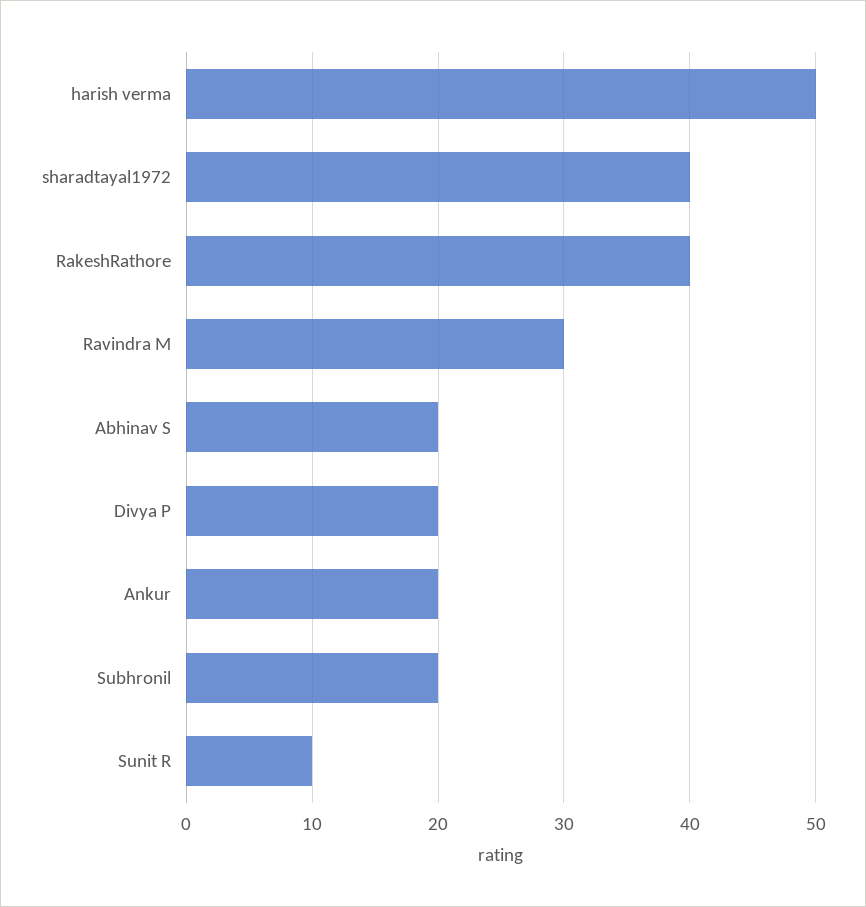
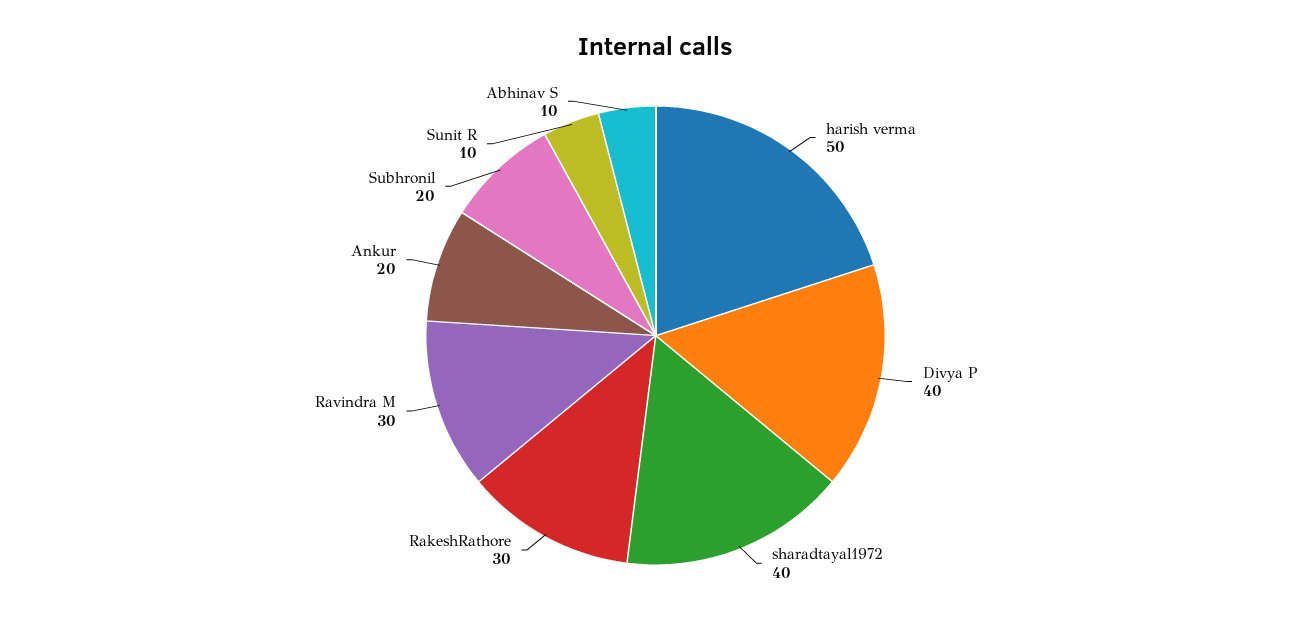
RakeshRathore: 40 -> 30
Abhinav S: 20 -> 10
Divya P: 20 -> 40

